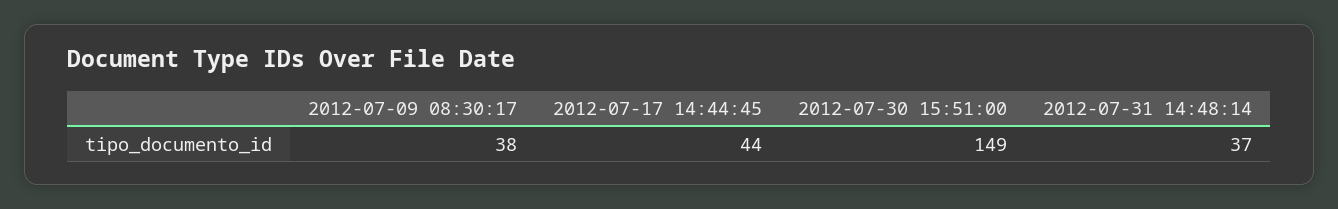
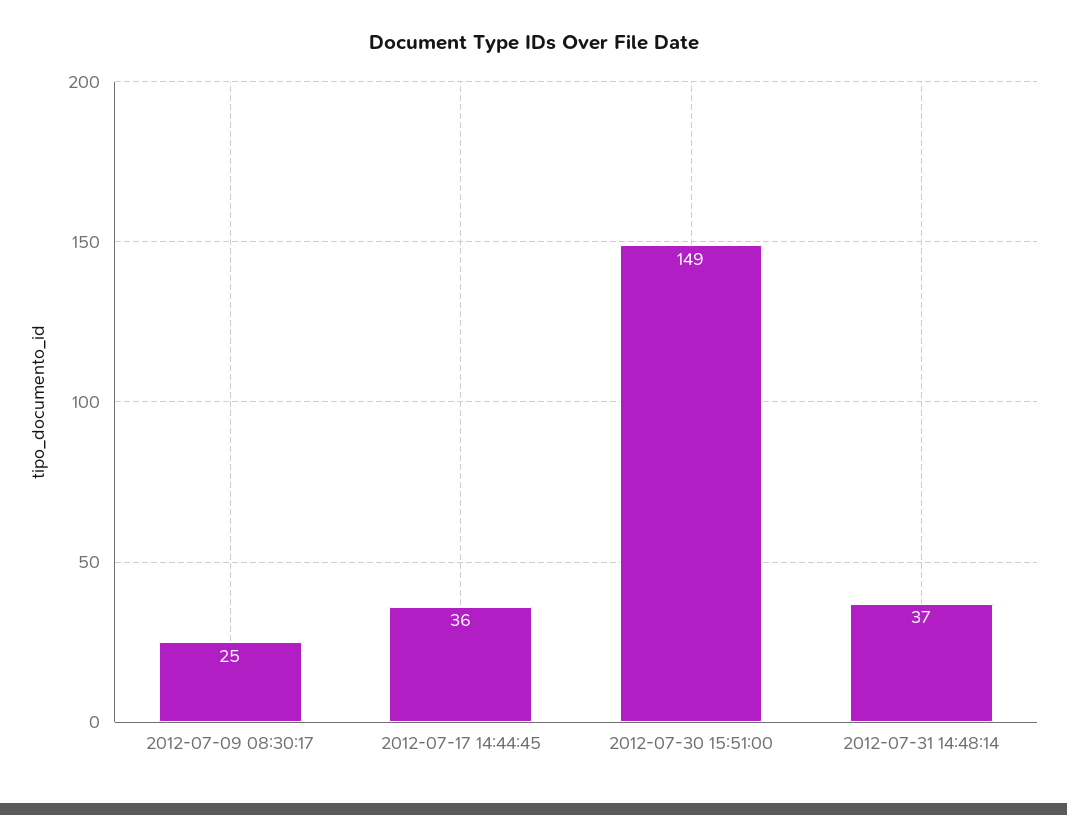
2012-07-09 08:30:17: 38 -> 25
2012-07-17 14:44:45: 44 -> 36

